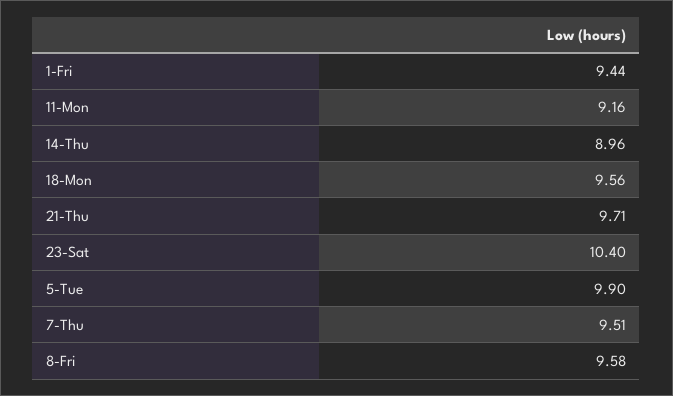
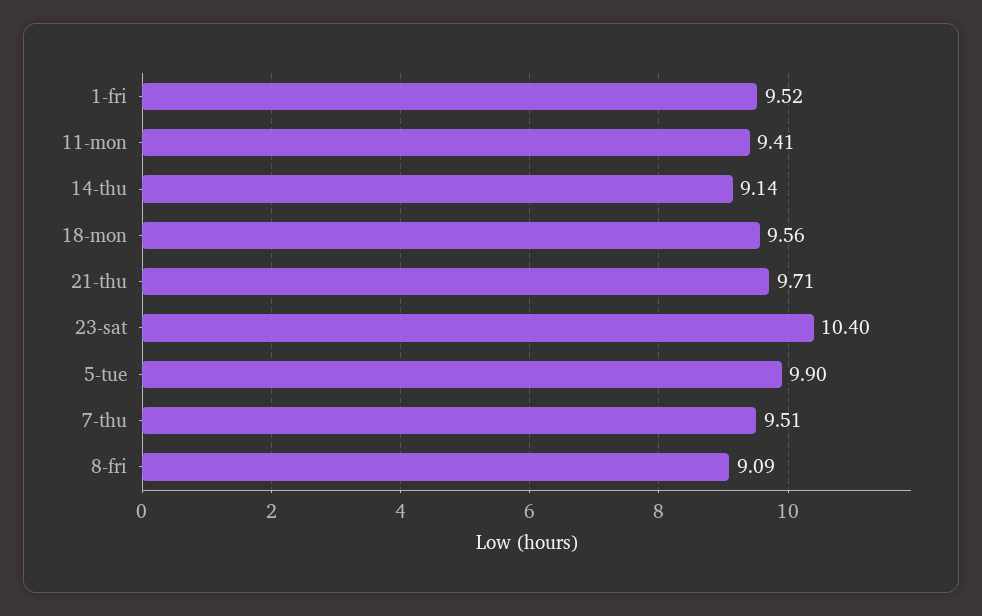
1-Fri: 9.44 -> 9.52
11-Mon: 9.16 -> 9.41
14-Thu: 8.96 -> 9.14
8-Fri: 9.58 -> 9.09

